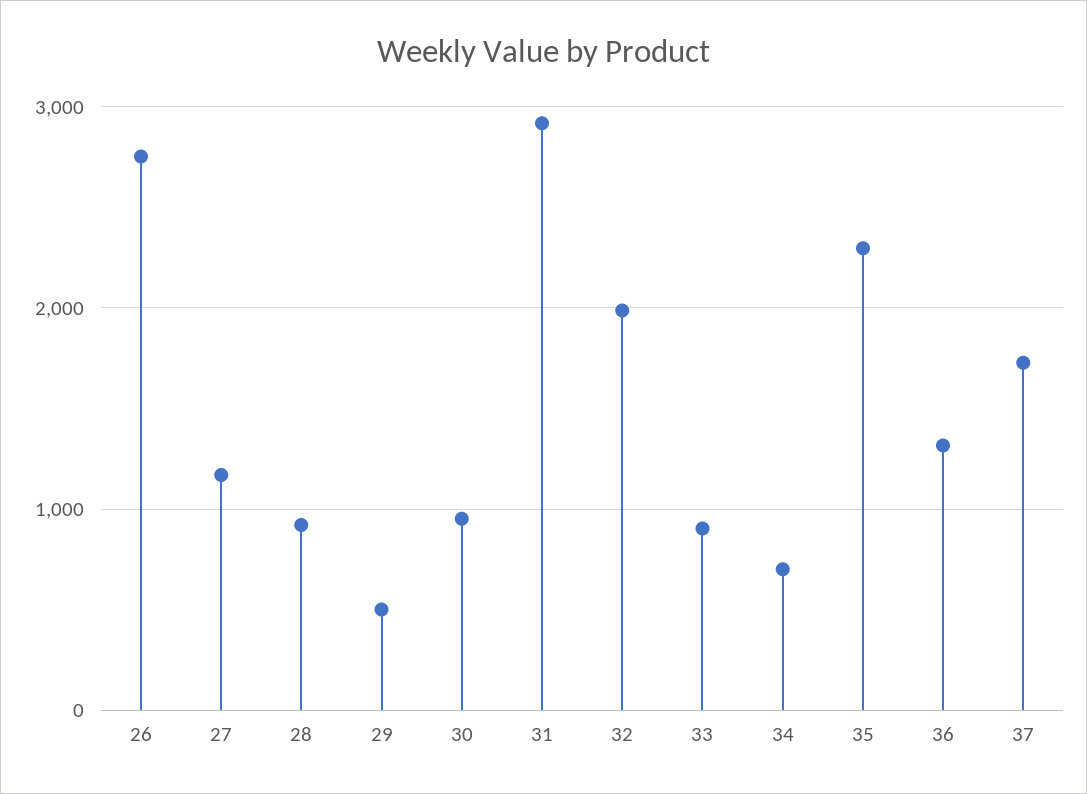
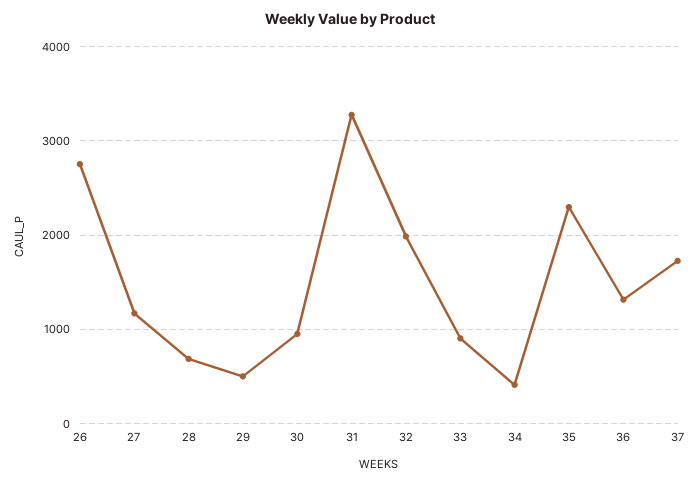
28: 900 -> 700
31: 2900 -> 3300
34: 700 -> 400

